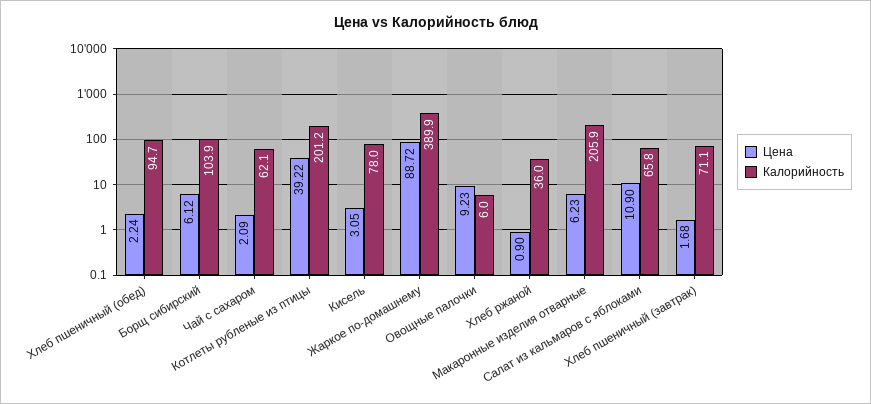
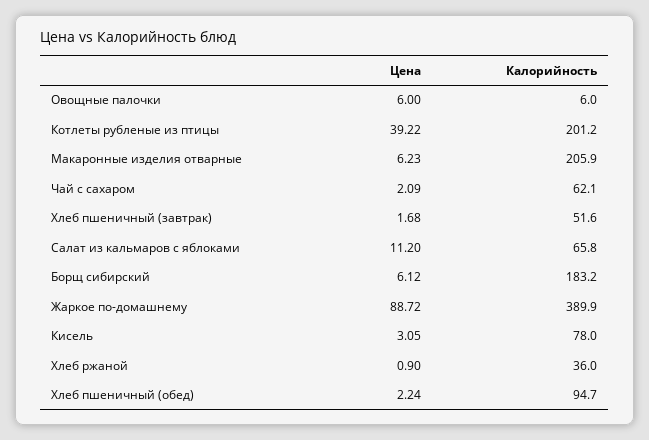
Калорийность, Борщ сибирский: 103.9 -> 183.2
Цена, Овощные палочки: 9.23 -> 6
Цена, Салат из кальмаров с яблоками: 10.9 -> 11.2
Калорийность, Хлеб пшеничный (завтрак): 71.1 -> 51.6

